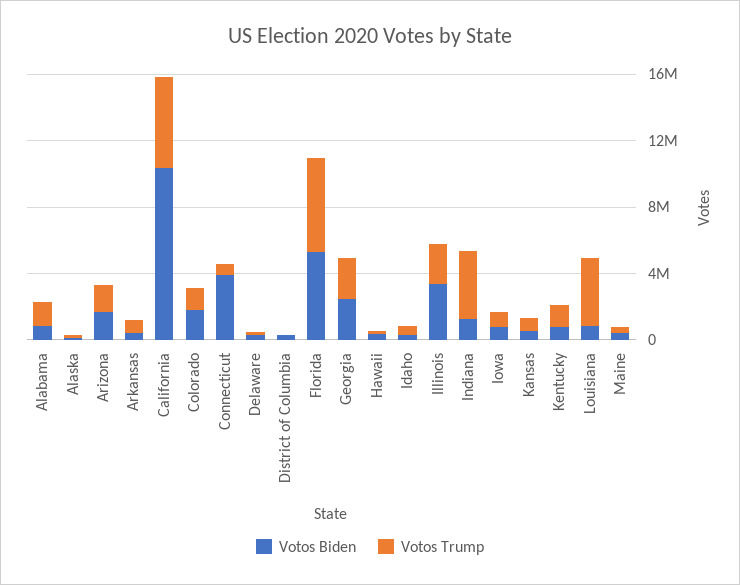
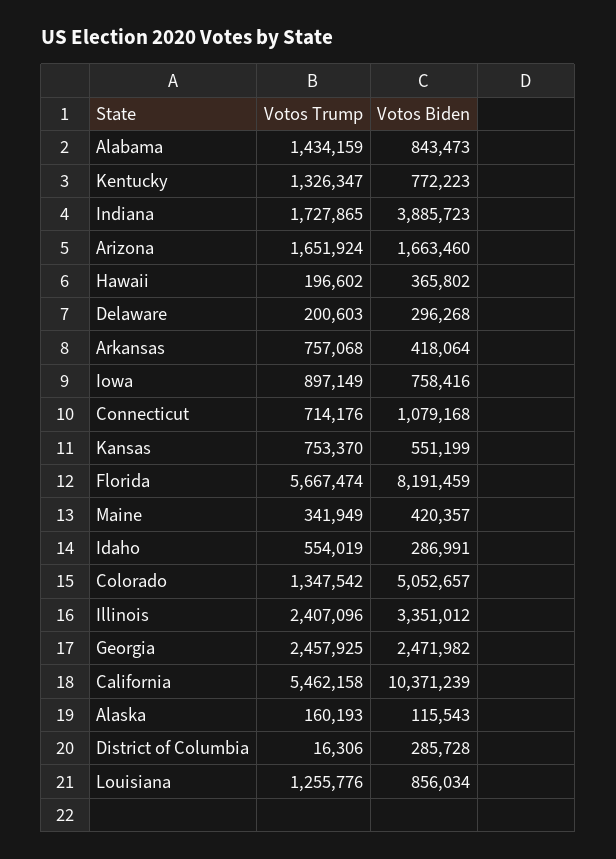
Votos Biden, Colorado: 2000000 -> 5052657
Votos Biden, Connecticut: 4000000 -> 1079168
Votos Biden, Florida: 5000000 -> 8191459
Votos Biden, Indiana: 1000000 -> 3885723
Votos Trump, Indiana: 4000000 -> 1727865
Votos Trump, Louisiana: 4000000 -> 1255776

